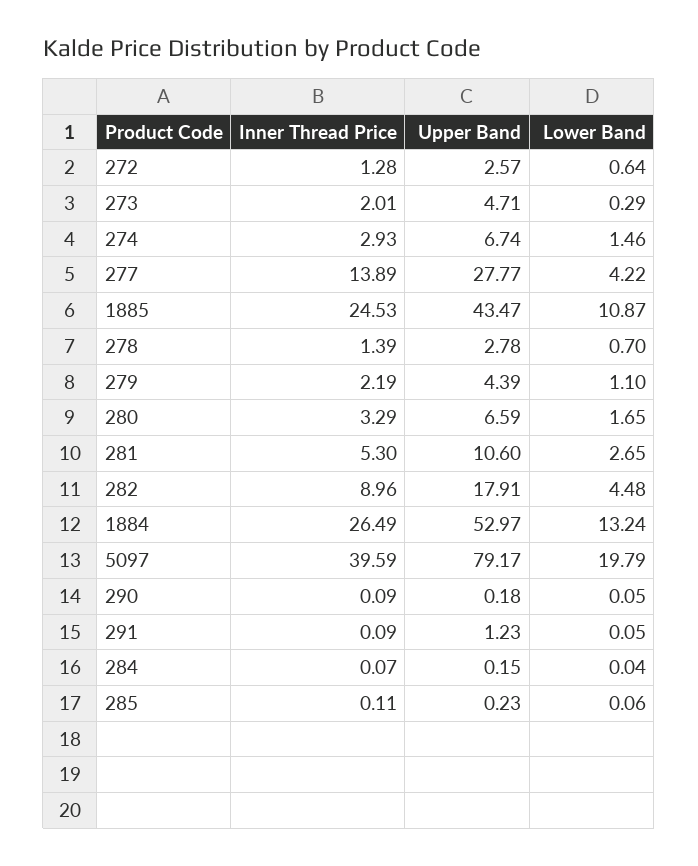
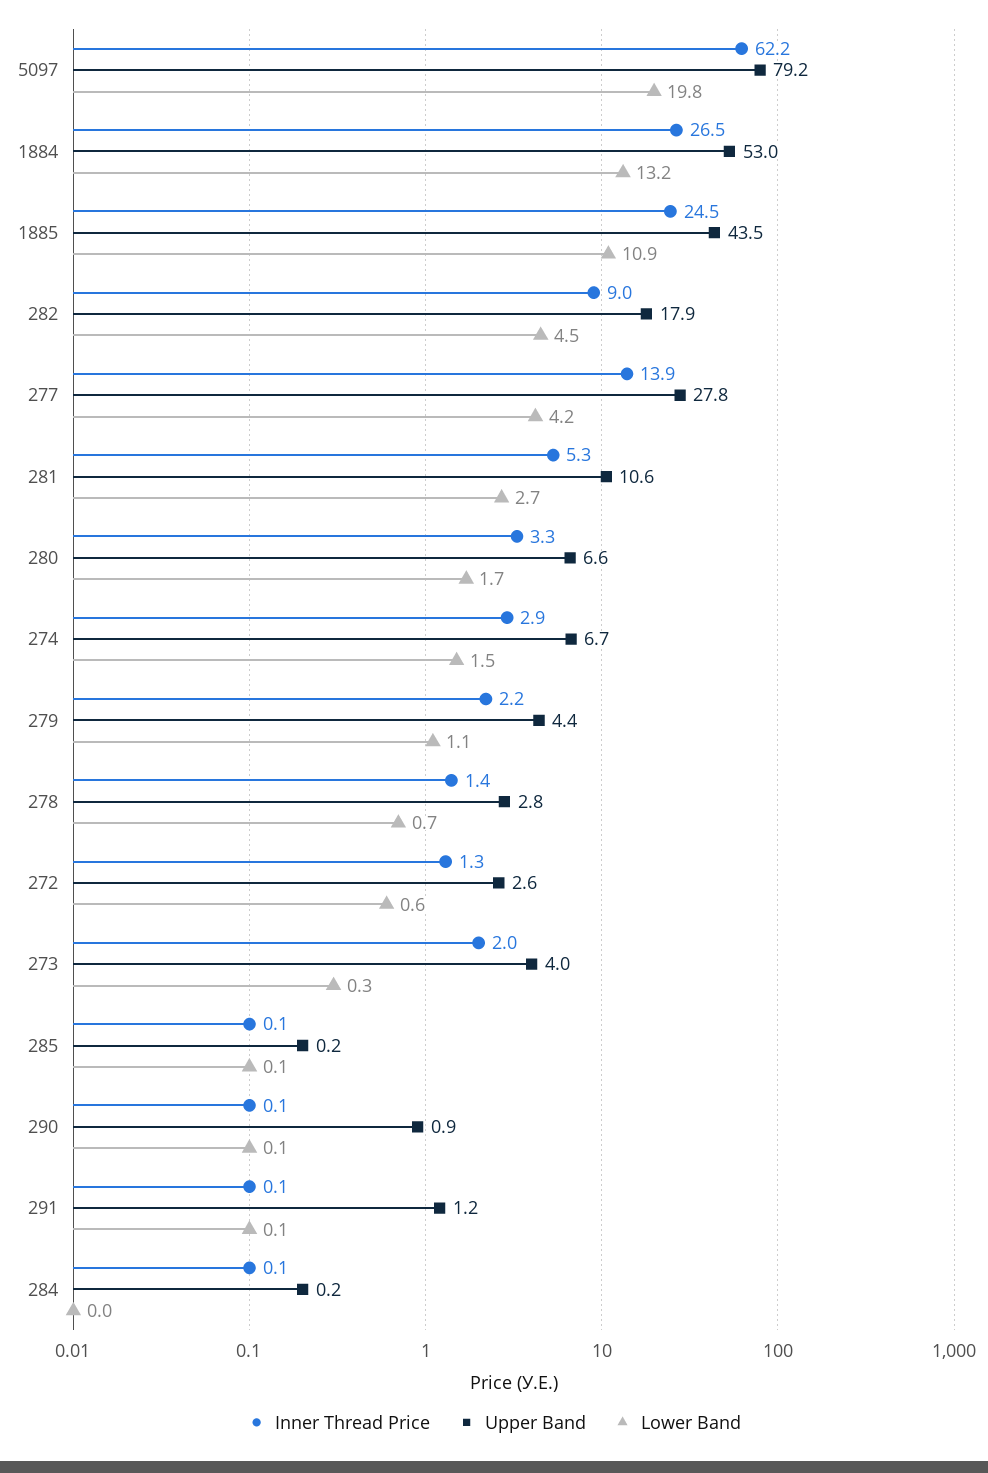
Upper Band, 273: 4.71 -> 4
Inner Thread Price, 5097: 39.59 -> 62.2
Upper Band, 290: 0.18 -> 0.9

